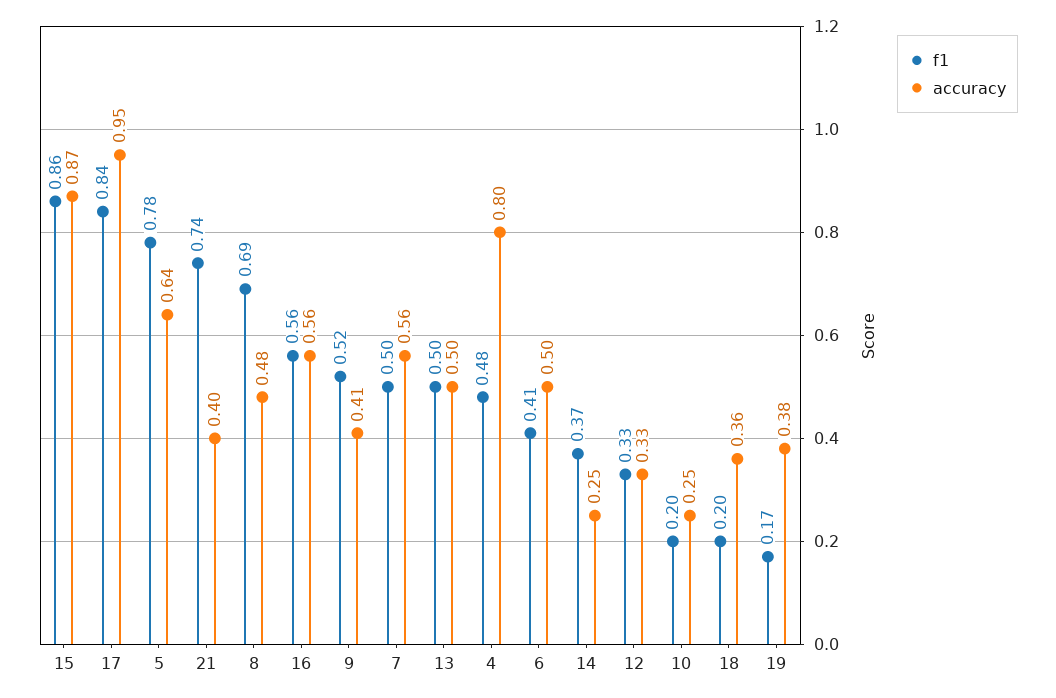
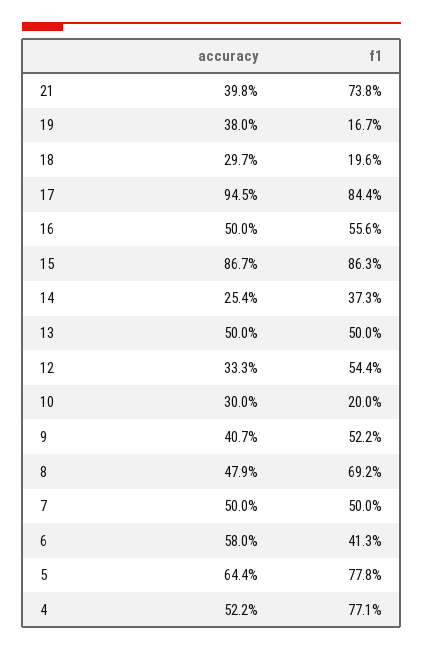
accuracy, 16: 0.56 -> 0.5
accuracy, 7: 0.56 -> 0.5
f1, 4: 0.48 -> 0.771
accuracy, 4: 0.8 -> 0.522
accuracy, 6: 0.5 -> 0.58
f1, 12: 0.33 -> 0.544
accuracy, 10: 0.25 -> 0.3
accuracy, 18: 0.36 -> 0.297

